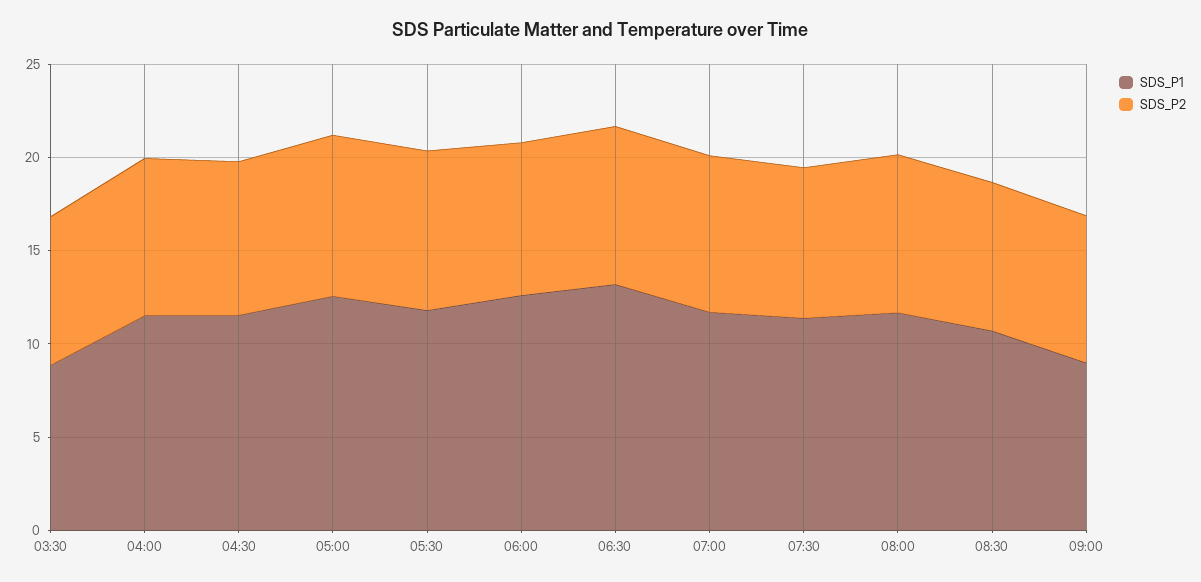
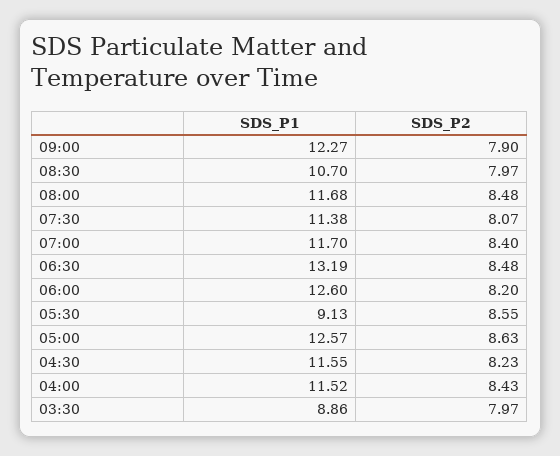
SDS_P1, 05:30: 12 -> 9.13
SDS_P1, 09:00: 9 -> 12.27

